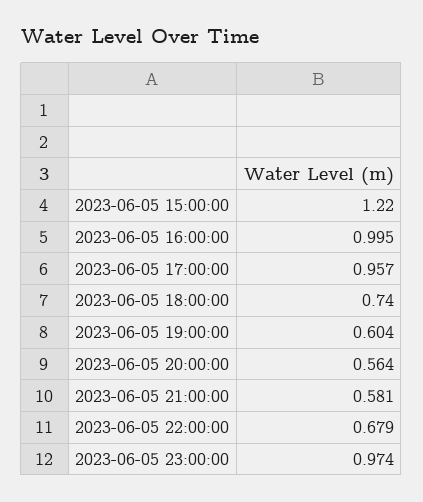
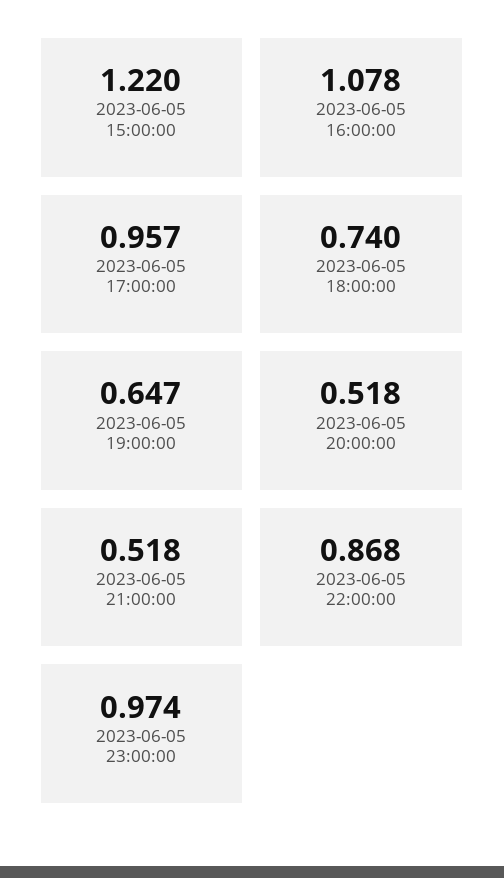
2023-06-05 16:00:00: 0.995 -> 1.078
2023-06-05 19:00:00: 0.604 -> 0.647
2023-06-05 20:00:00: 0.564 -> 0.518
2023-06-05 21:00:00: 0.581 -> 0.518
2023-06-05 22:00:00: 0.679 -> 0.868

